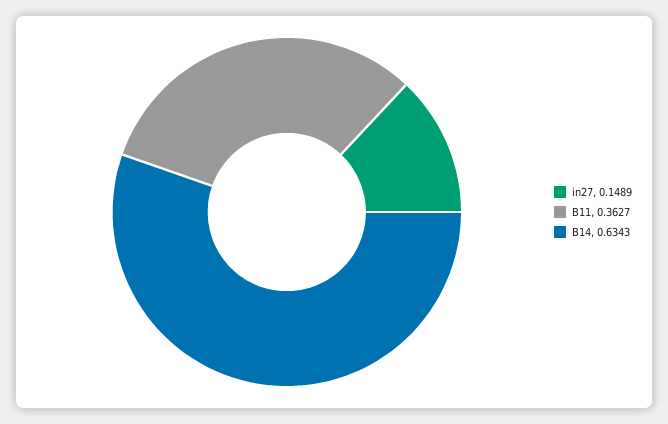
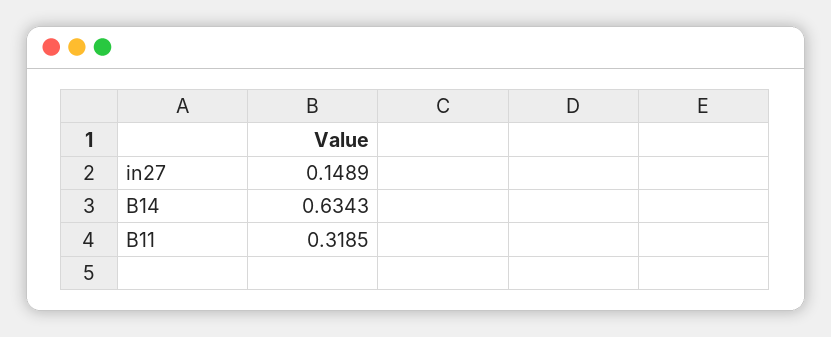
B11: 0.3627 -> 0.3185

